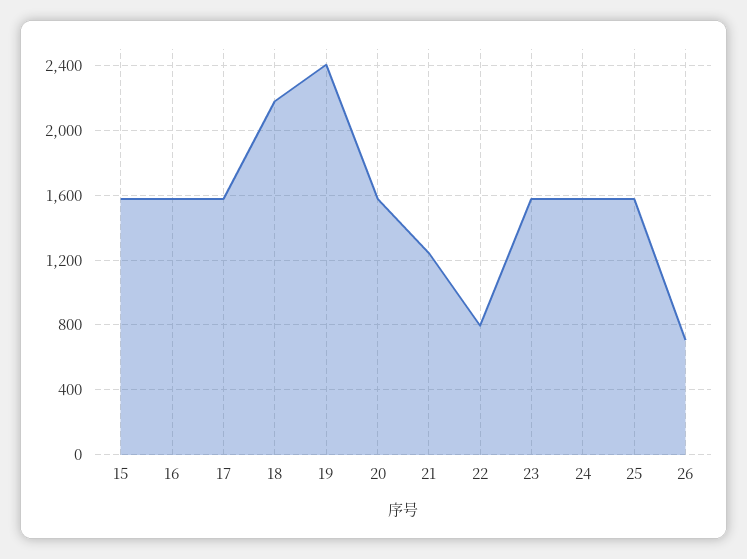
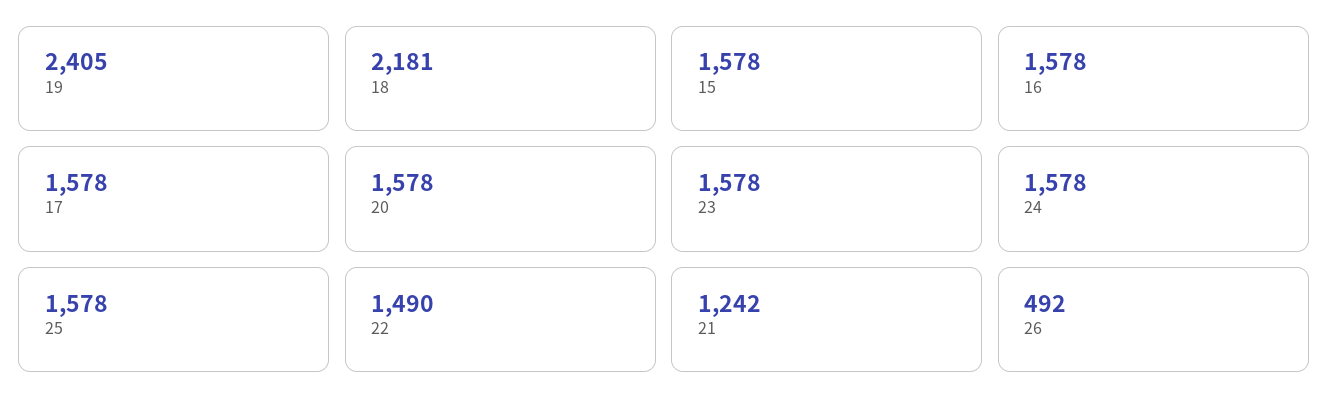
22: 800 -> 1490
26: 700 -> 492

